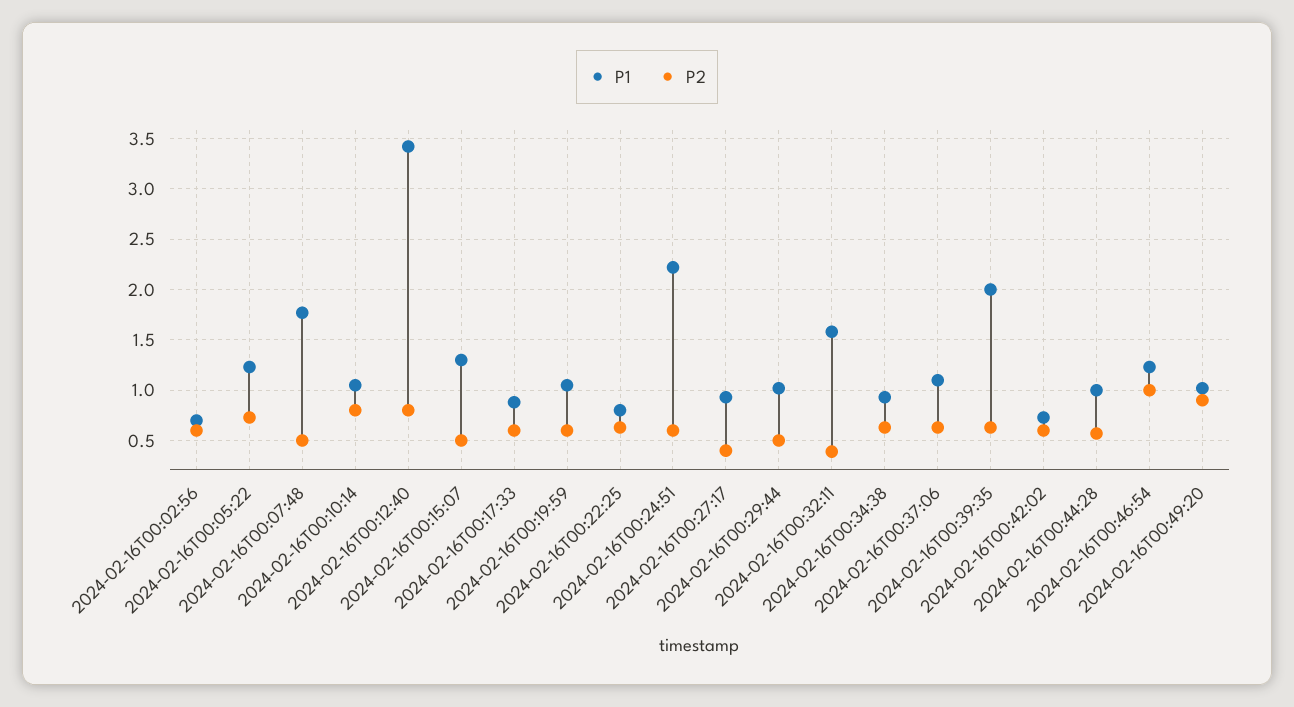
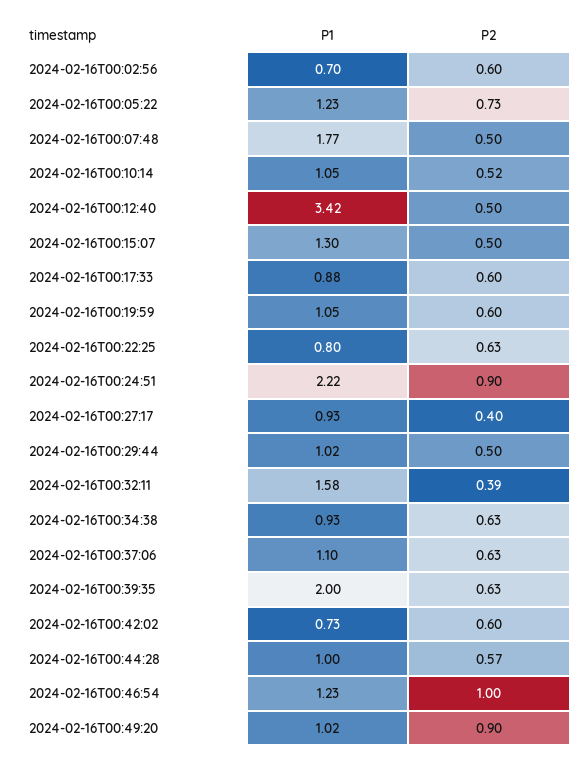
P2, 2024-02-16T00:10:14: 0.8 -> 0.52
P2, 2024-02-16T00:12:40: 0.8 -> 0.5
P2, 2024-02-16T00:24:51: 0.6 -> 0.9

